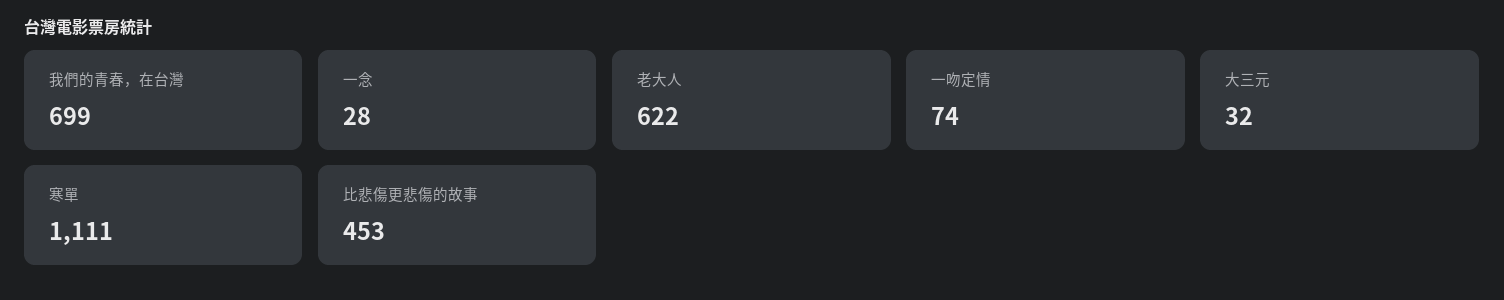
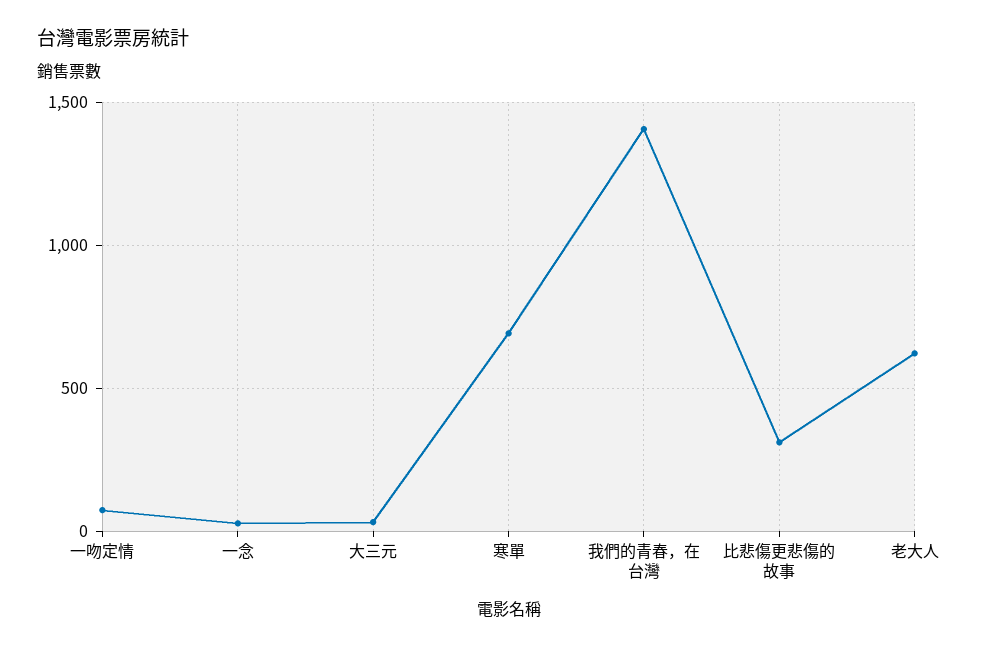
我們的青春，在台灣: 699 -> 1400
寒單: 1111 -> 700
比悲傷更悲傷的故事: 453 -> 300

